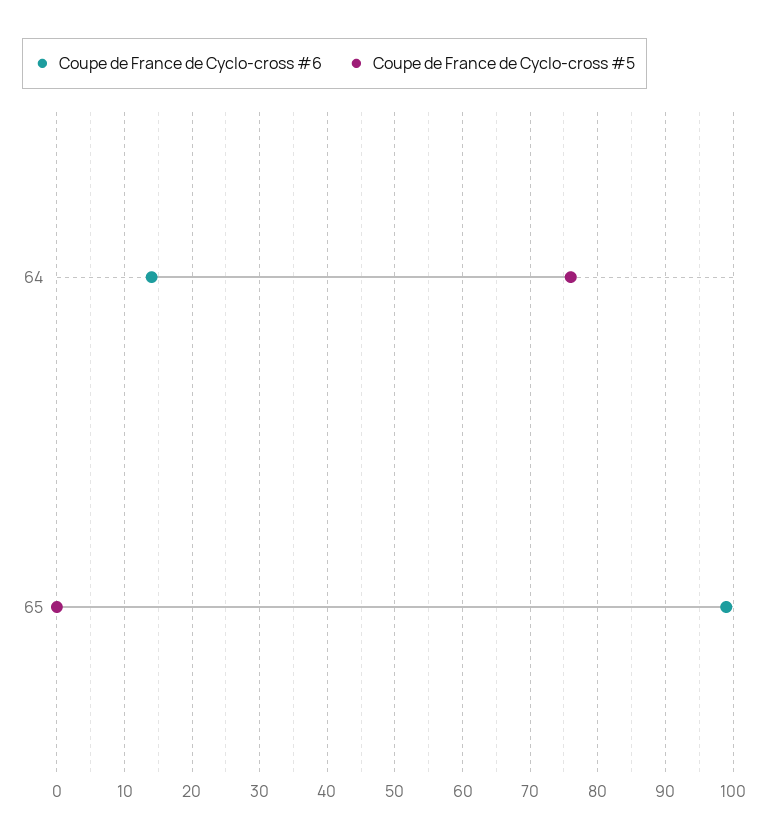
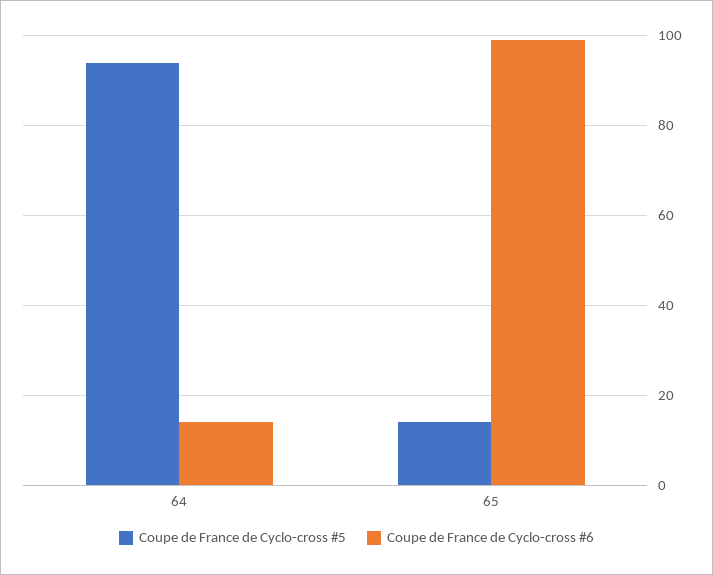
Coupe de France de Cyclo-cross #5, 64: 76 -> 95
Coupe de France de Cyclo-cross #5, 65: 0 -> 15

